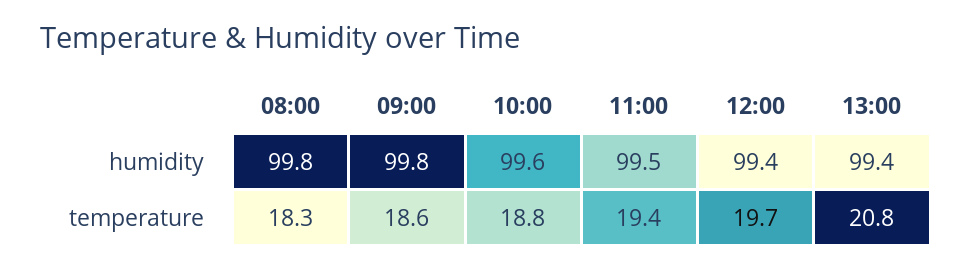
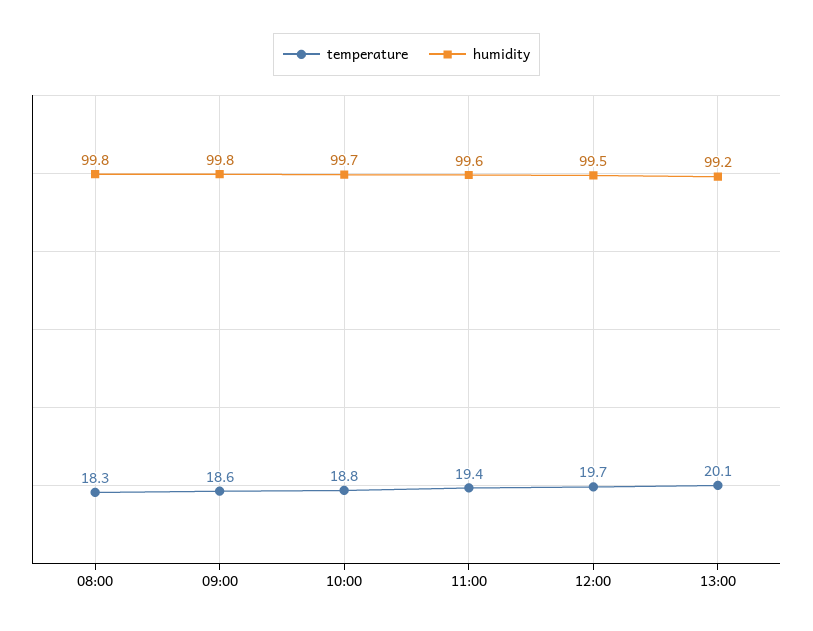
humidity, 10:00: 99.6 -> 99.7
humidity, 11:00: 99.5 -> 99.6
humidity, 12:00: 99.4 -> 99.5
humidity, 13:00: 99.4 -> 99.2
temperature, 13:00: 20.8 -> 20.1

